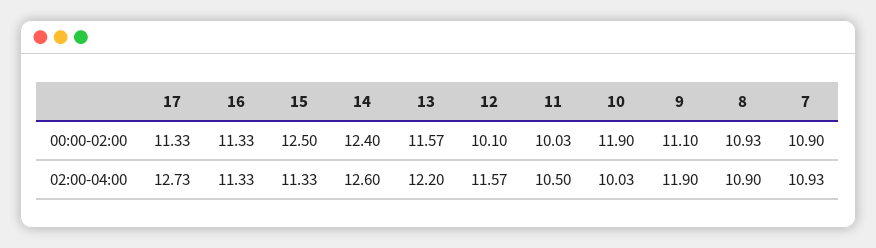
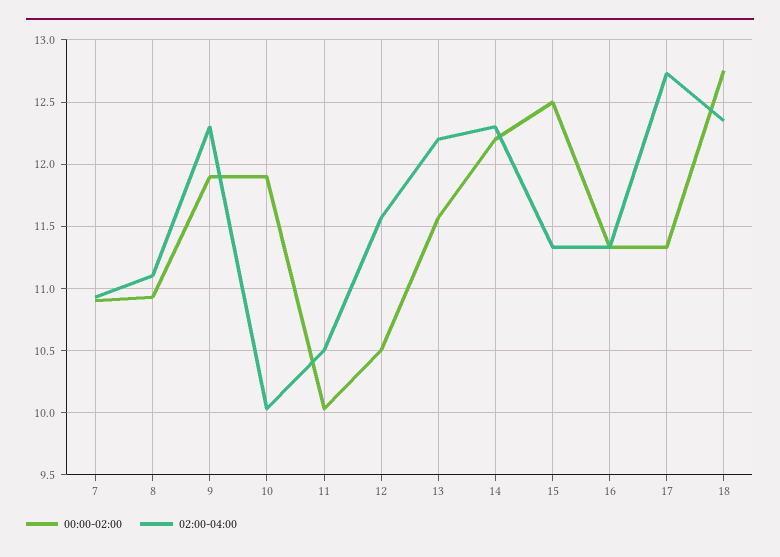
00:00-02:00, 14: 12.4 -> 12.2
00:00-02:00, 12: 10.1 -> 10.5
00:00-02:00, 9: 11.1 -> 11.9
02:00-04:00, 14: 12.6 -> 12.3
02:00-04:00, 9: 11.9 -> 12.3
02:00-04:00, 8: 10.9 -> 11.1
00:00-02:00, 18: none -> 12.75
02:00-04:00, 18: none -> 12.35

